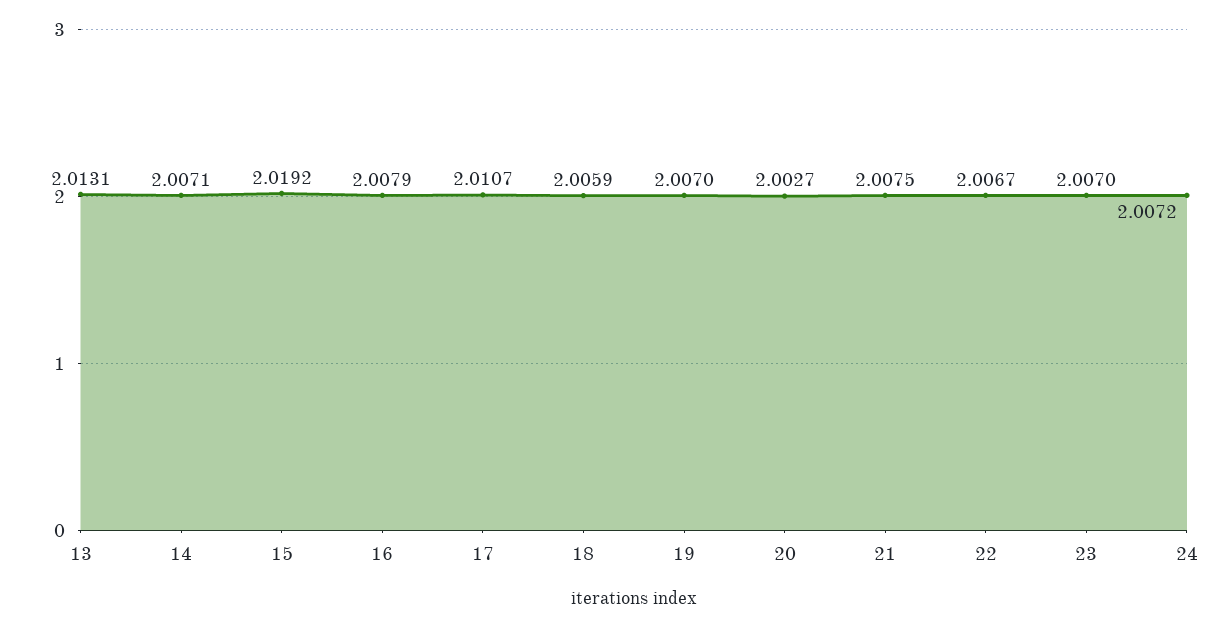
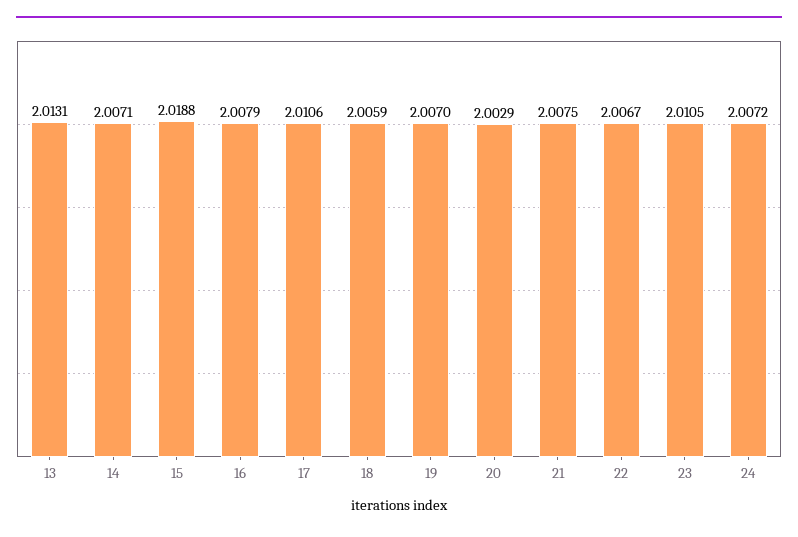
15: 2.0192 -> 2.0188
17: 2.0107 -> 2.0106
20: 2.0027 -> 2.0029
23: 2.007 -> 2.0105

